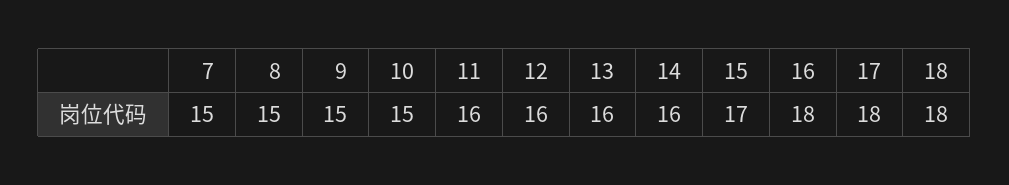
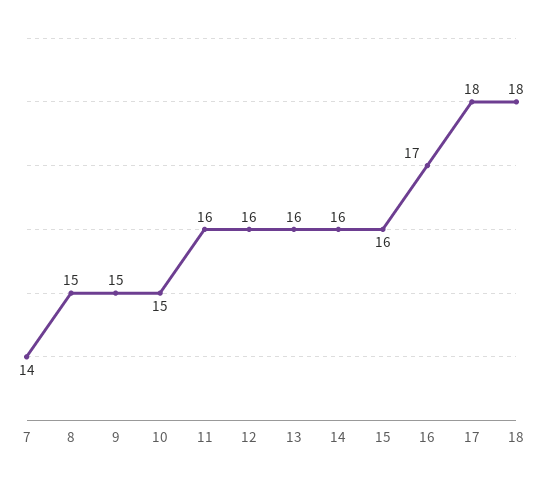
7: 15 -> 14
15: 17 -> 16
16: 18 -> 17

